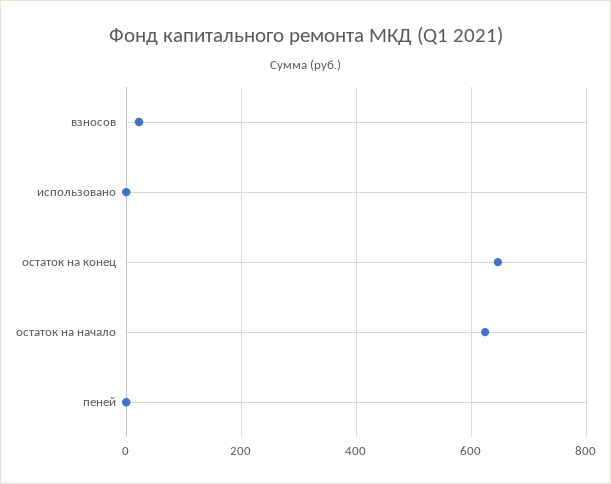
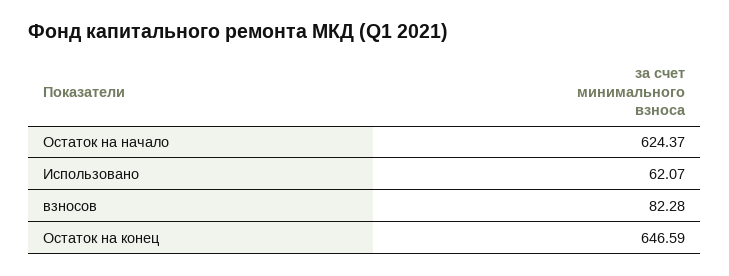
взносов: 20 -> 82.28
использовано: 0 -> 62.07
пеней: 0 -> none

